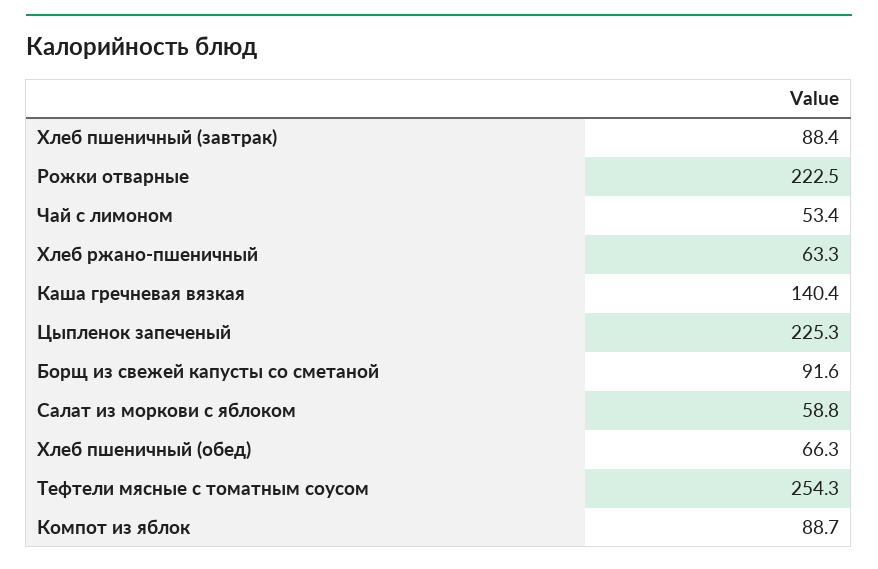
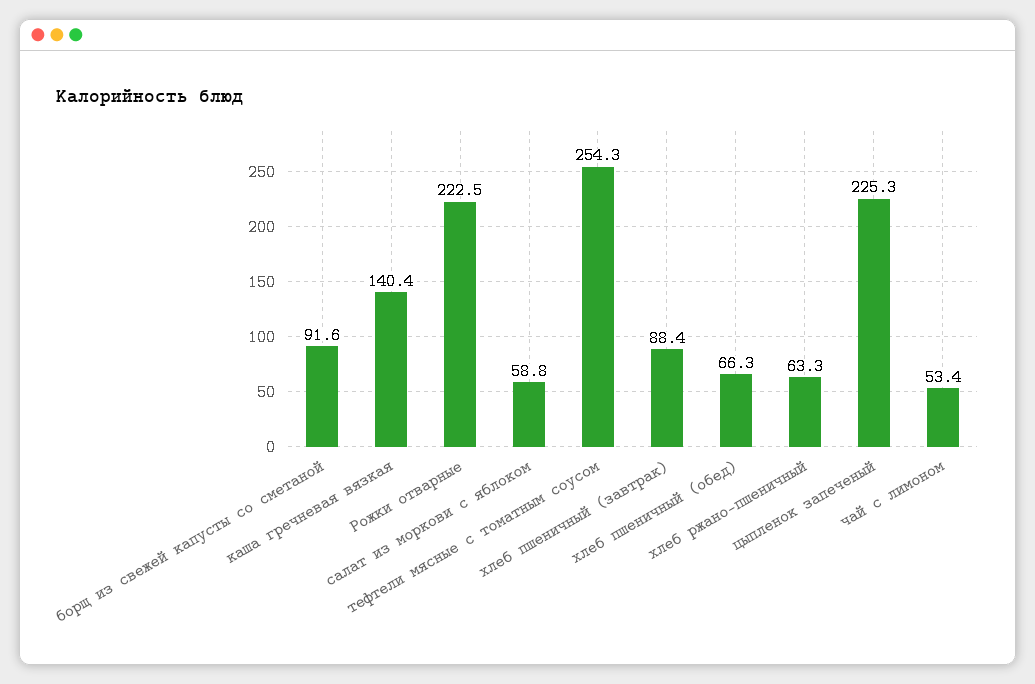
Компот из яблок: 88.7 -> none

